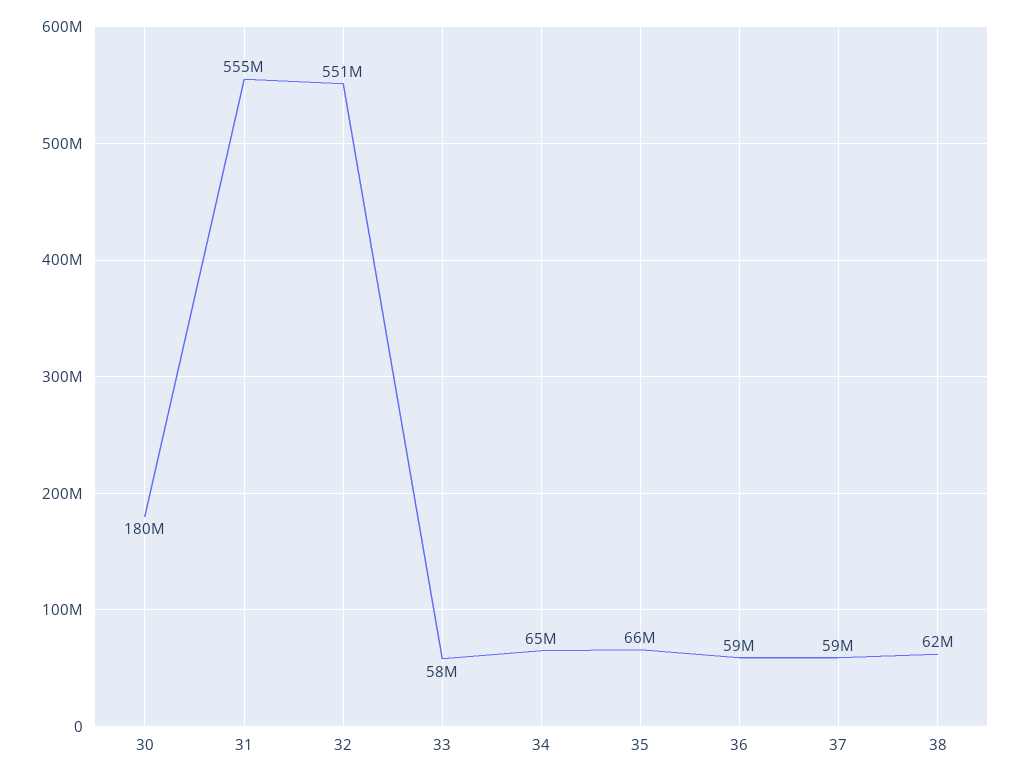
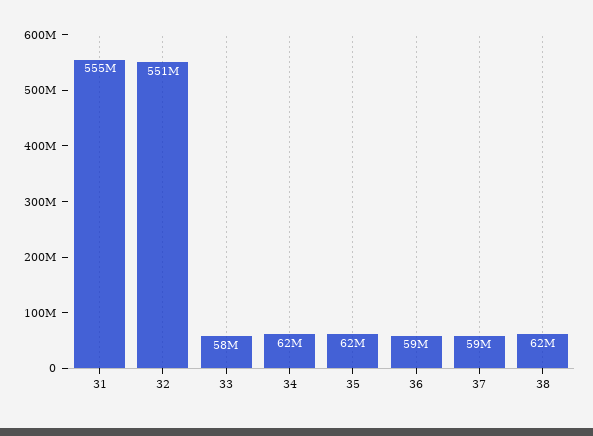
30: 180000000 -> none
34: 65000000 -> 62000000
35: 66000000 -> 62000000

